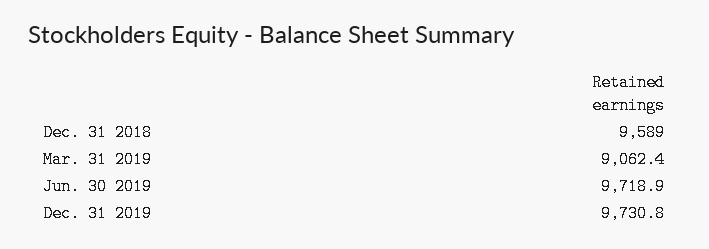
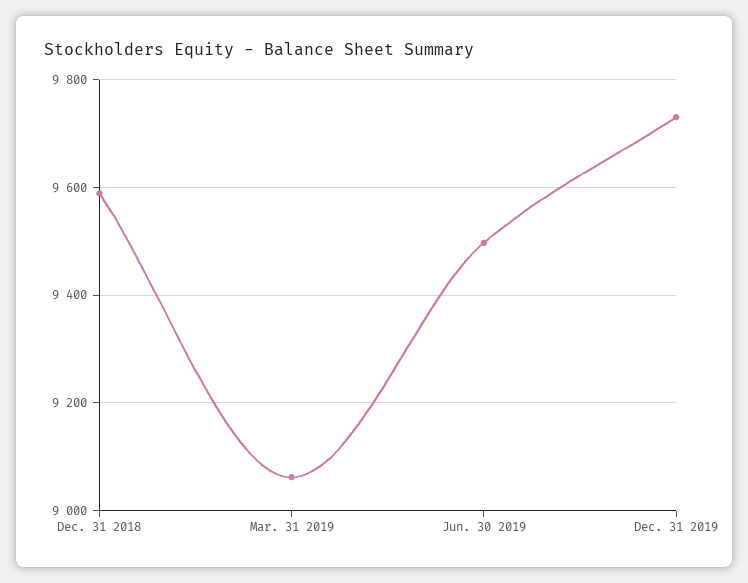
Jun. 30 2019: 9718.9 -> 9500

